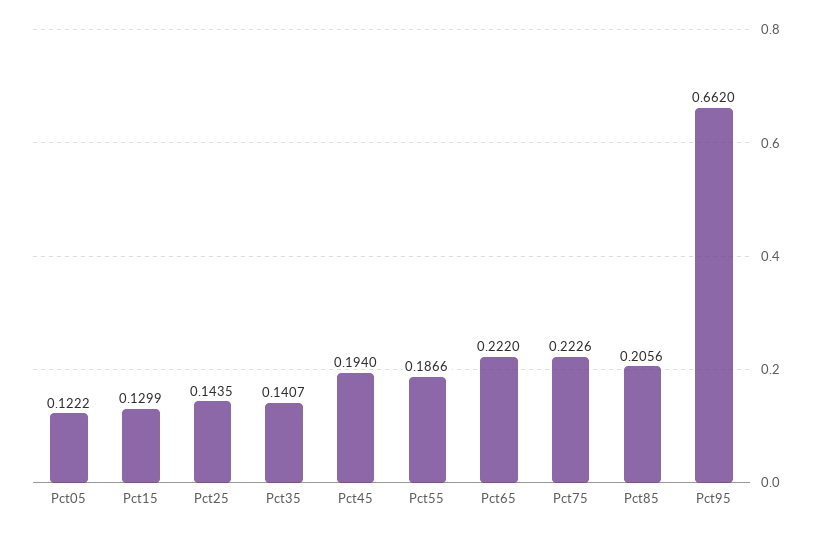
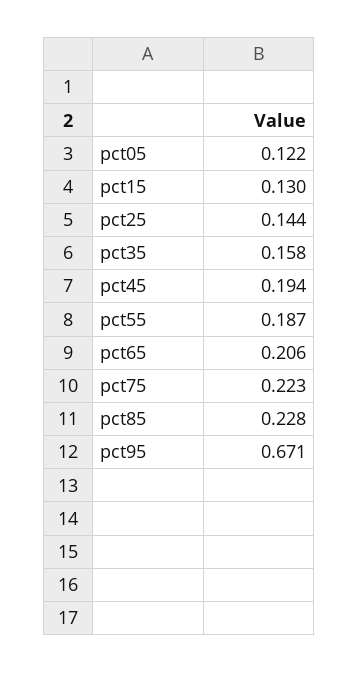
Pct35: 0.1407 -> 0.158
Pct65: 0.222 -> 0.206
Pct85: 0.2056 -> 0.228
Pct95: 0.662 -> 0.671

